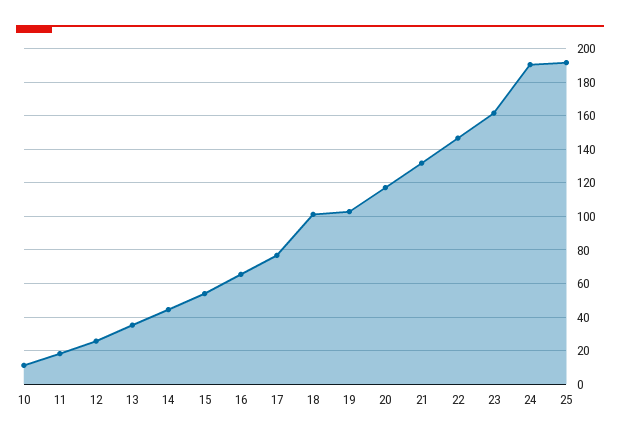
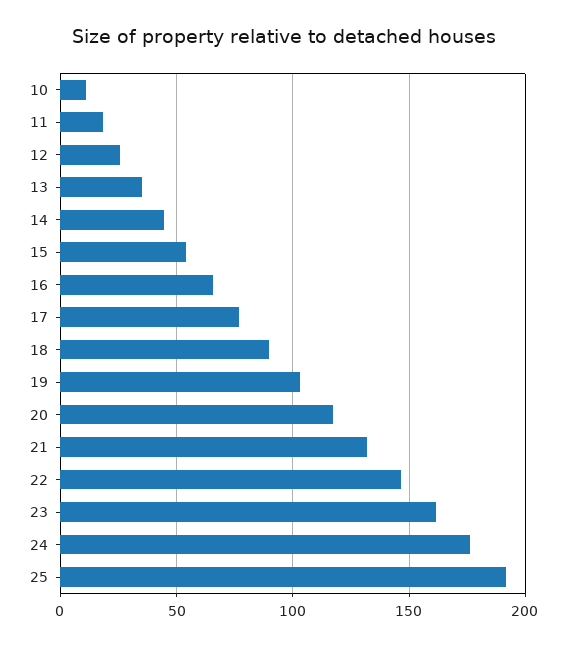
18: 100 -> 90
24: 190 -> 175

